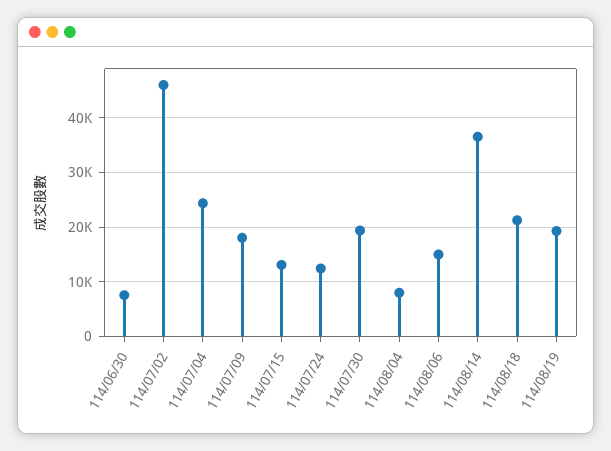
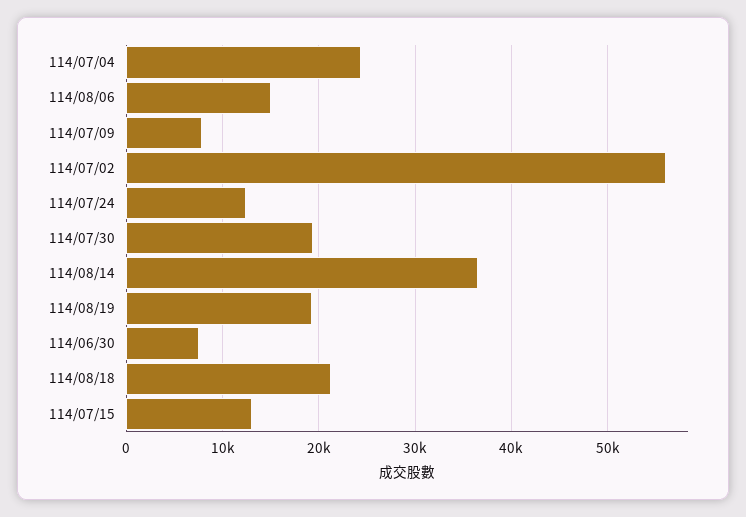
114/07/02: 46000 -> 56000
114/07/09: 18000 -> 8000
114/08/04: 8000 -> none

